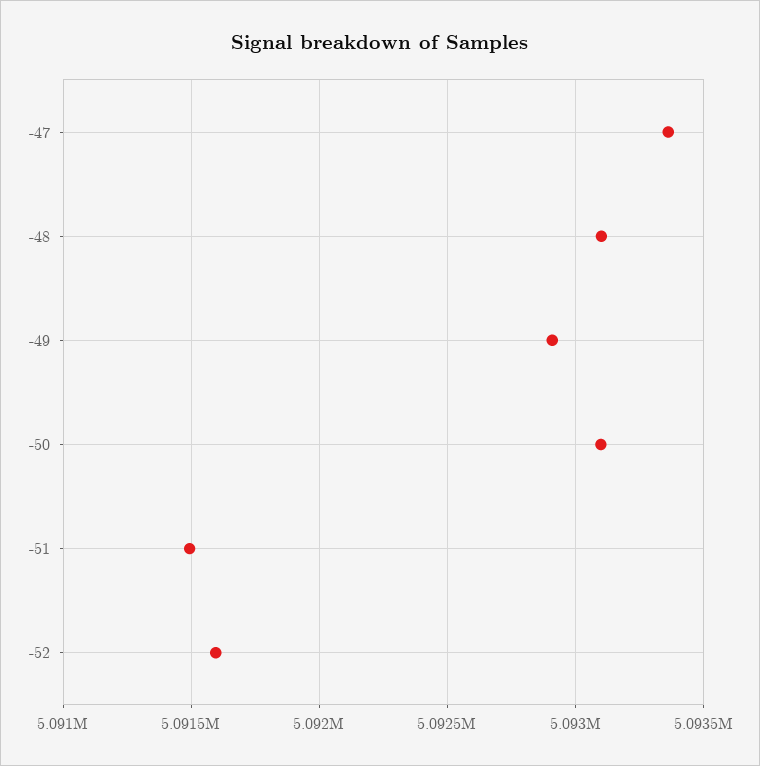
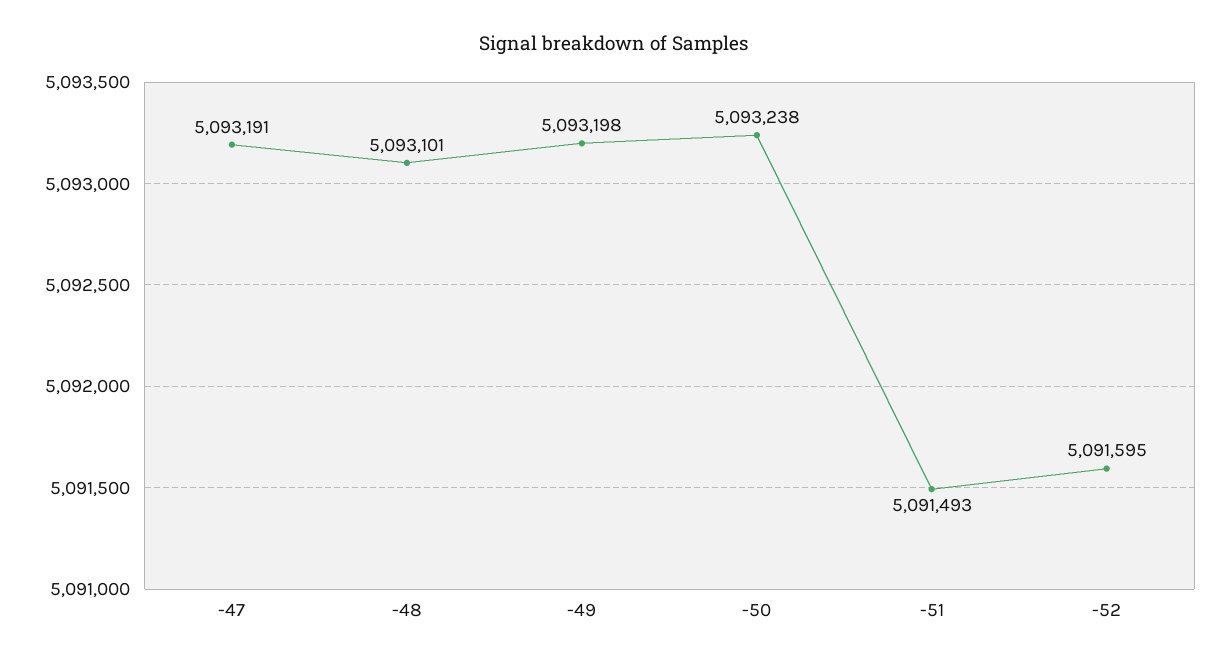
-47: 5093350 -> 5093191
-49: 5092900 -> 5093198
-50: 5093100 -> 5093238

